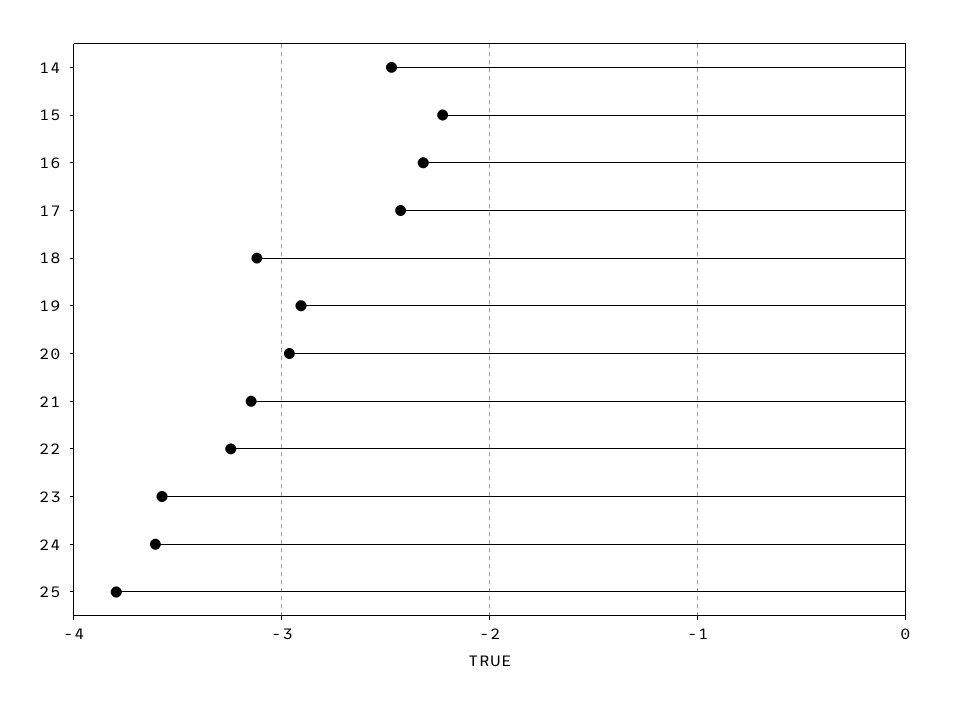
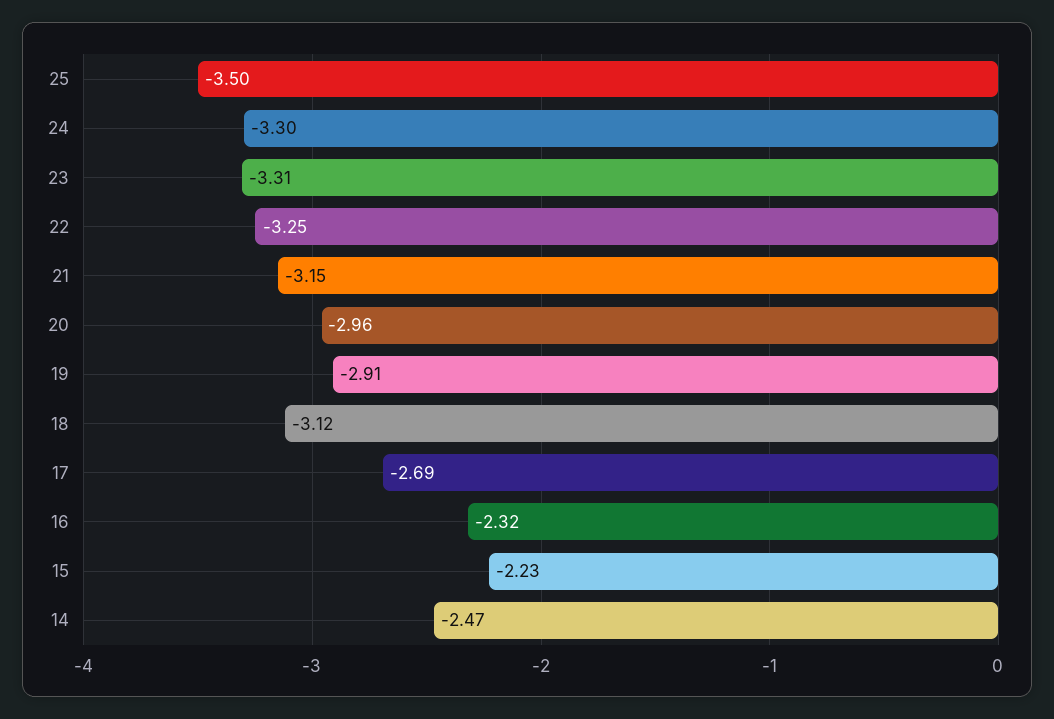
17: -2.4 -> -2.69
23: -3.6 -> -3.31
24: -3.6 -> -3.3
25: -3.8 -> -3.5

